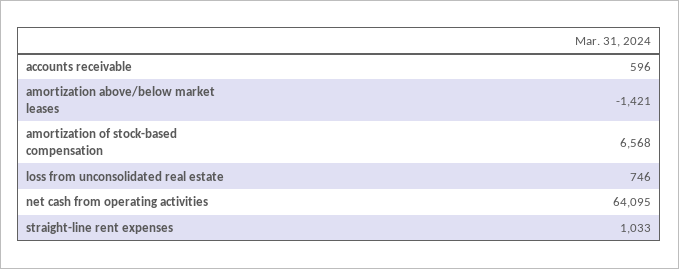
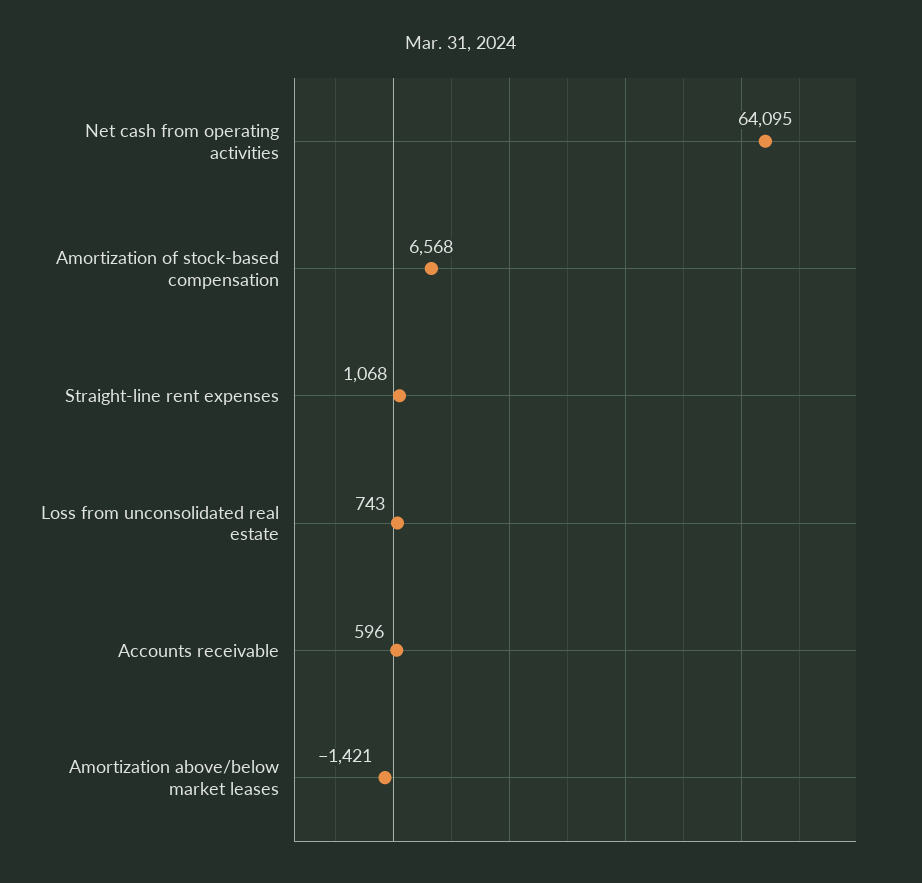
loss from unconsolidated real estate: 746 -> 743
straight-line rent expenses: 1033 -> 1068

